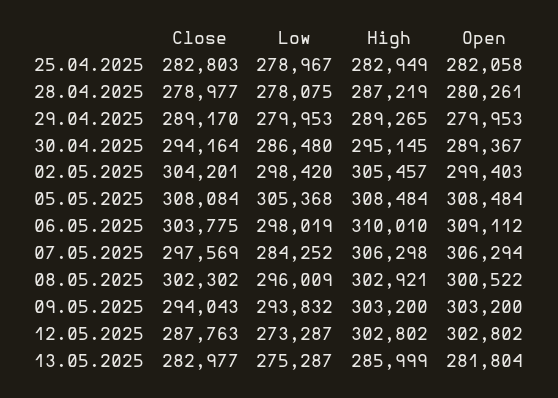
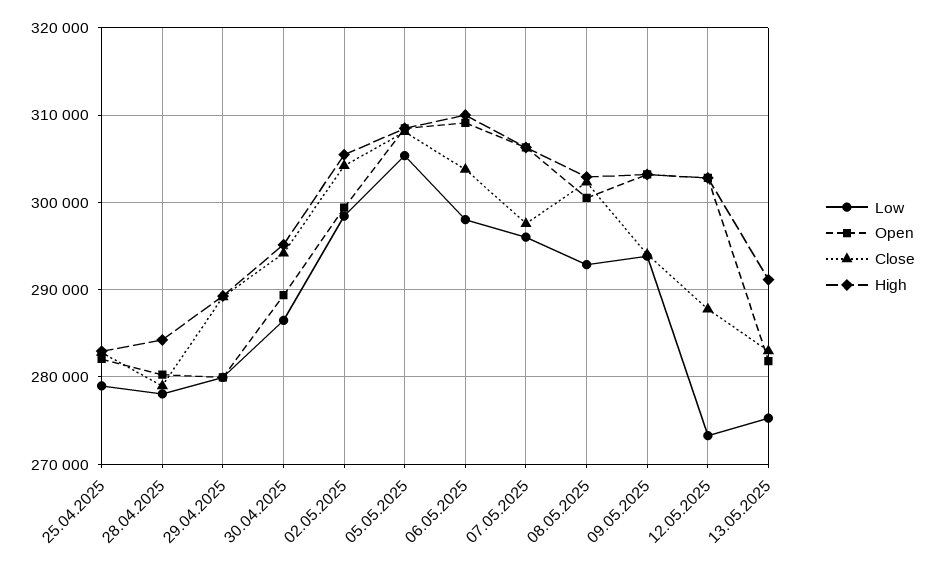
High, 28.04.2025: 287219 -> 284000
Low, 07.05.2025: 284252 -> 296000
Low, 08.05.2025: 296009 -> 293000
High, 13.05.2025: 285999 -> 291000

